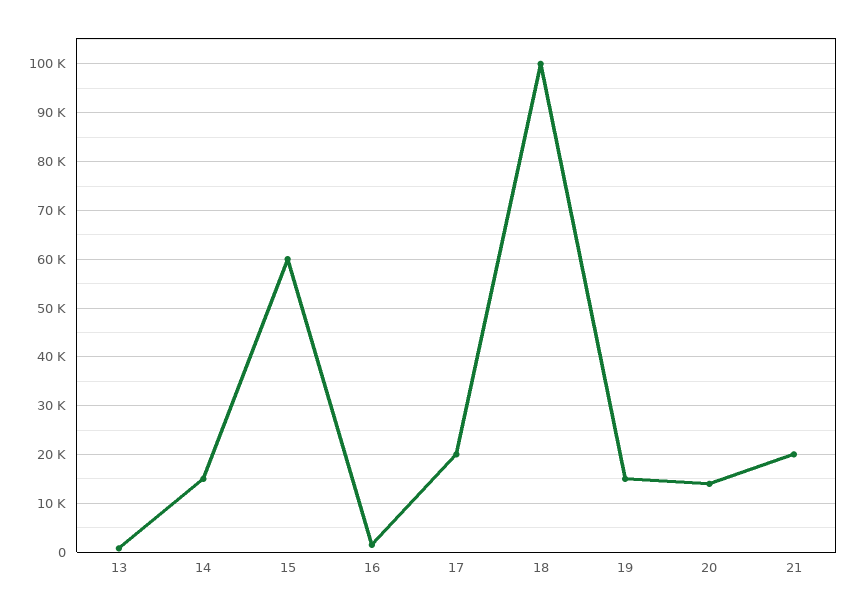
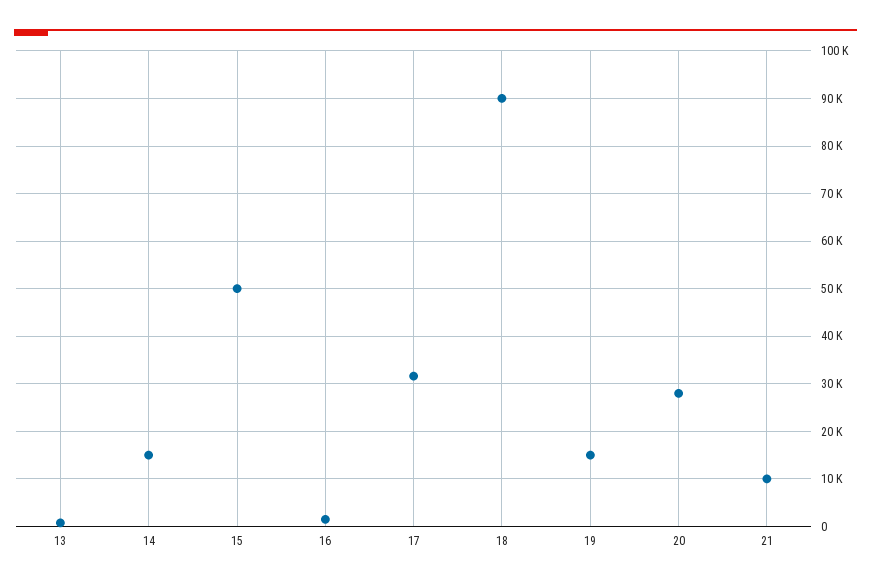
15: 60000 -> 50000
17: 20000 -> 32000
18: 100000 -> 90000
20: 14000 -> 28000
21: 20000 -> 10000

